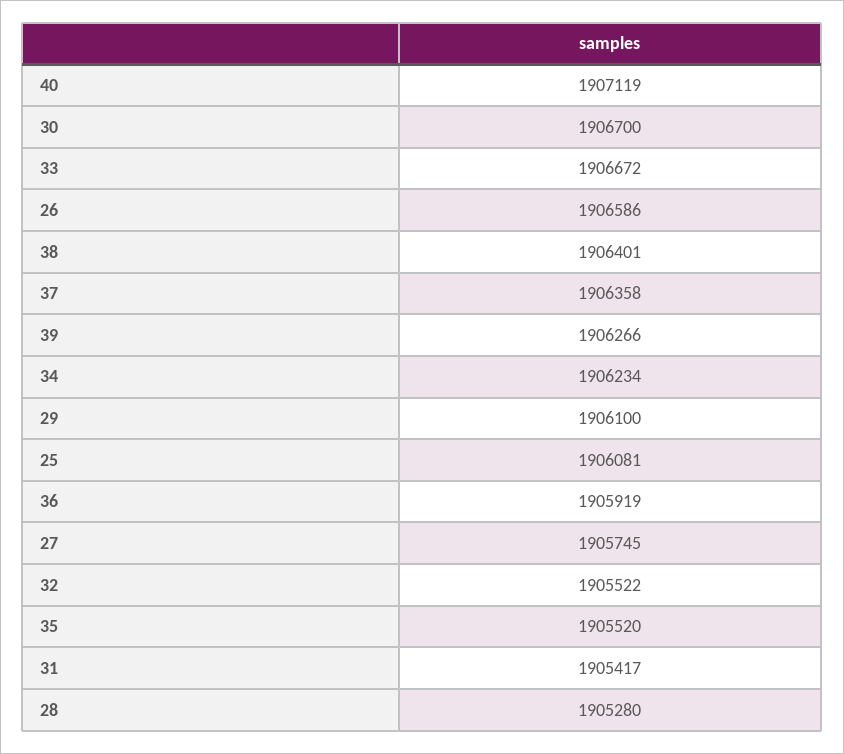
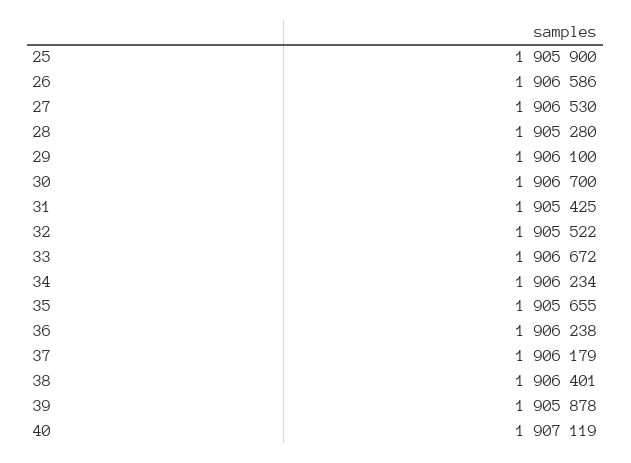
37: 1906358 -> 1906179
39: 1906266 -> 1905878
25: 1906081 -> 1905900
36: 1905919 -> 1906238
27: 1905745 -> 1906530
35: 1905520 -> 1905655
31: 1905417 -> 1905425

